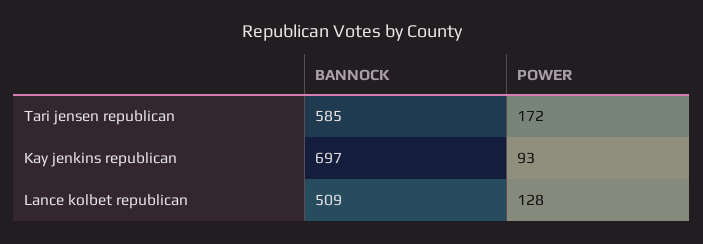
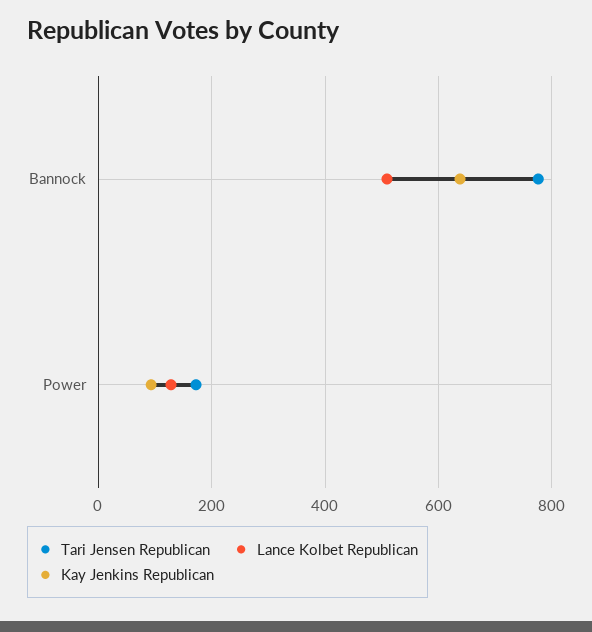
Tari jensen republican, BANNOCK: 585 -> 780
Kay jenkins republican, BANNOCK: 697 -> 640

